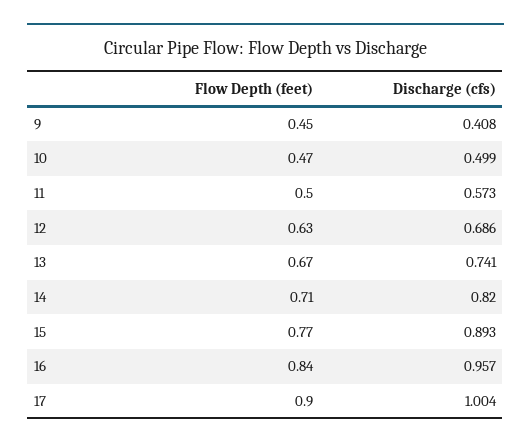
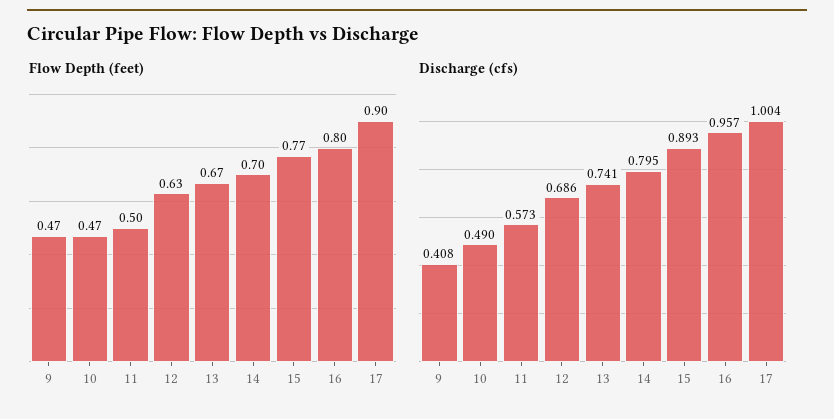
Flow Depth (feet), 9: 0.45 -> 0.47
Discharge (cfs), 10: 0.499 -> 0.49
Flow Depth (feet), 14: 0.71 -> 0.7
Discharge (cfs), 14: 0.82 -> 0.795
Flow Depth (feet), 16: 0.84 -> 0.8

